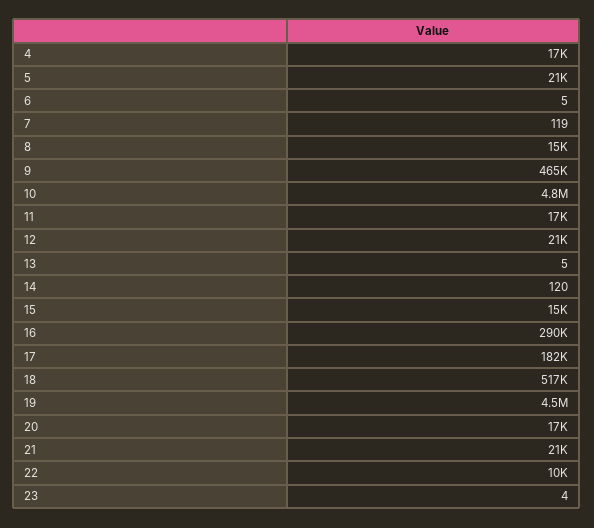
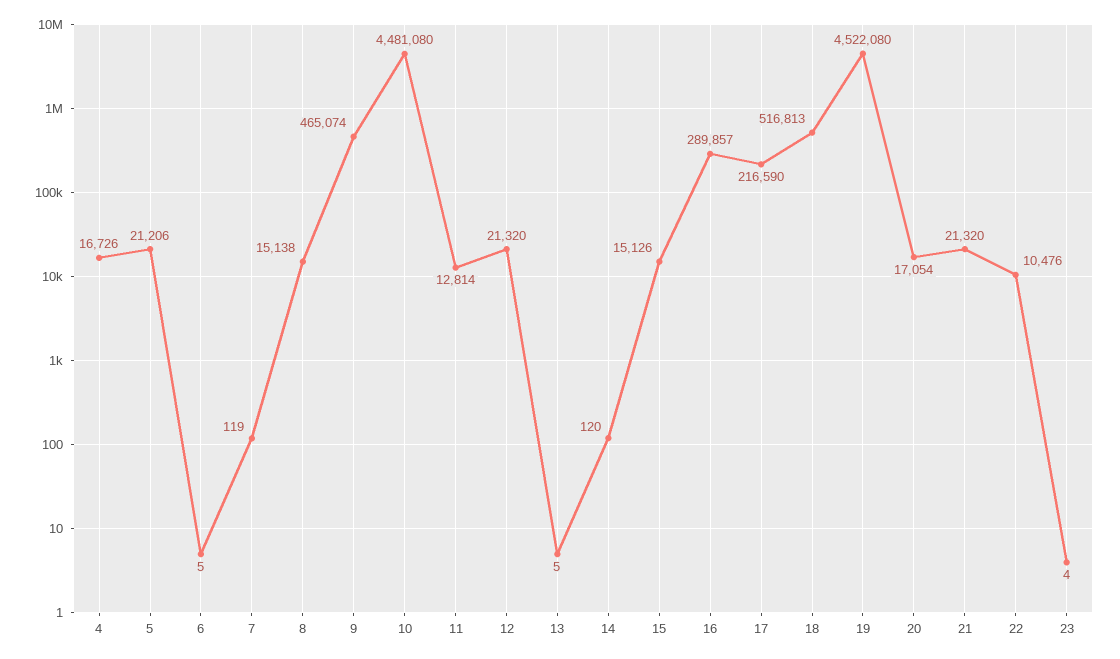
10: 4800000 -> 4481080
11: 17000 -> 12814
17: 182000 -> 216590

